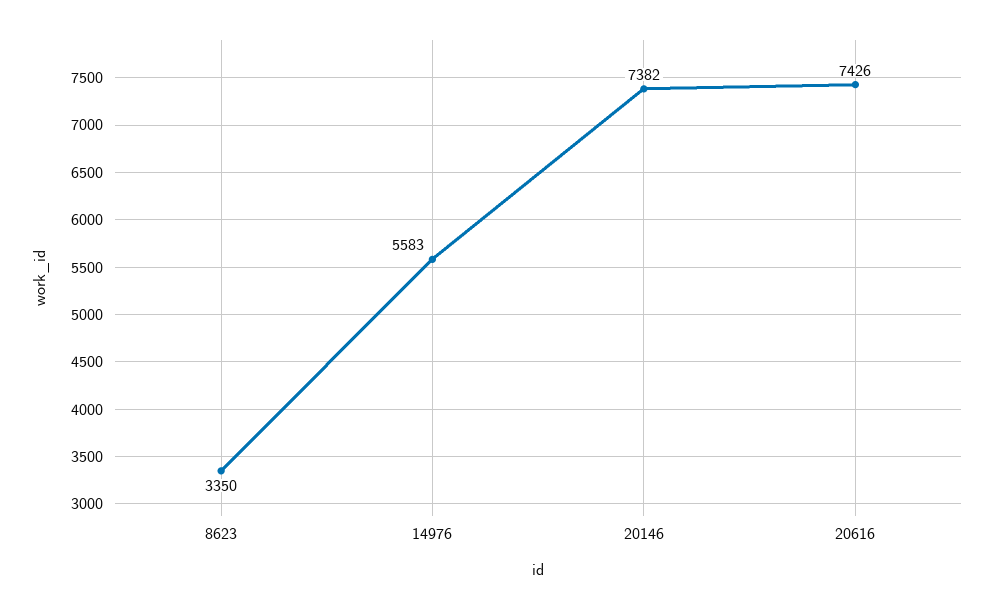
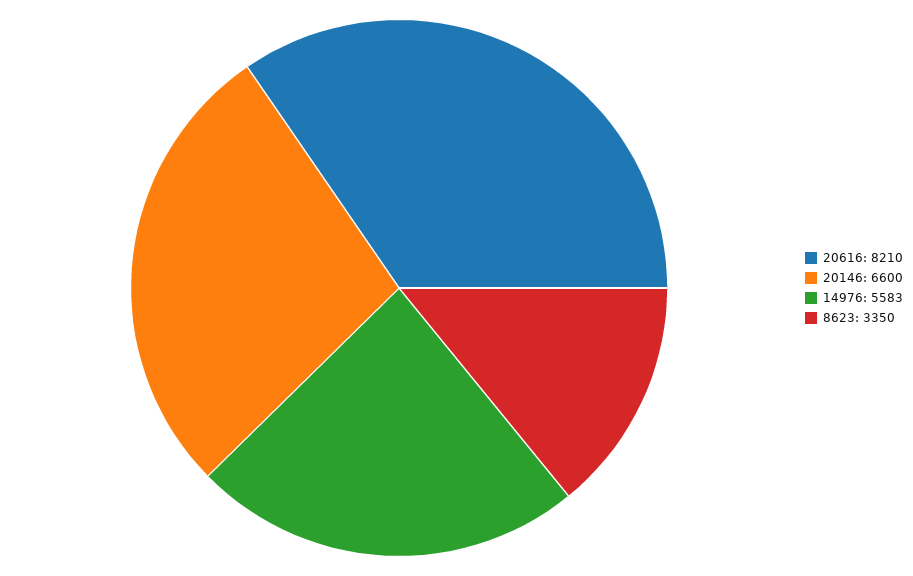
20146: 7382 -> 6600
20616: 7426 -> 8210

